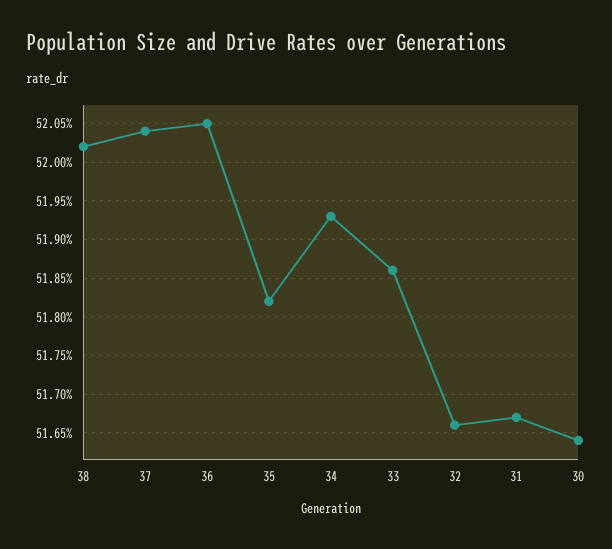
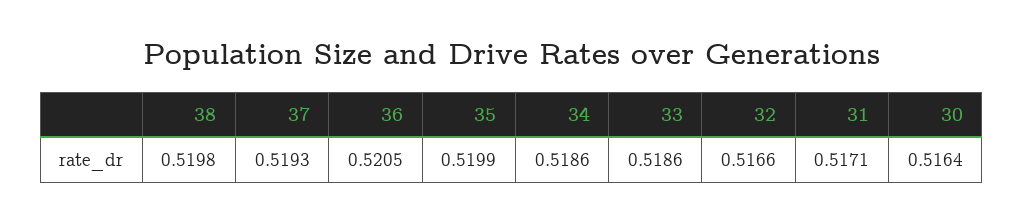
38: 0.5202 -> 0.5198
37: 0.5204 -> 0.5193
35: 0.5182 -> 0.5199
34: 0.5193 -> 0.5186
31: 0.5167 -> 0.5171

